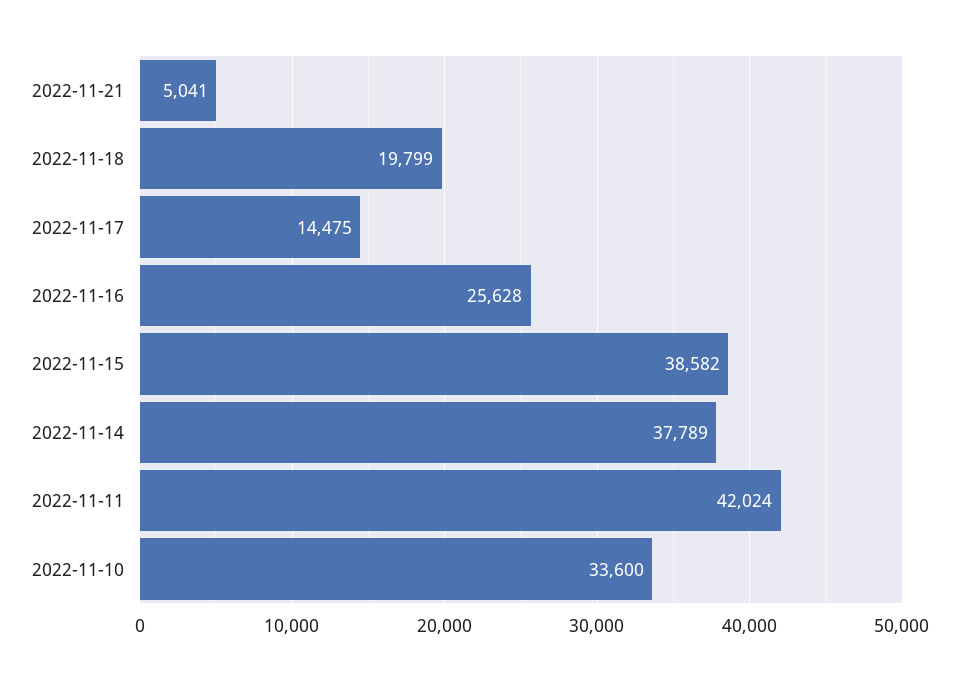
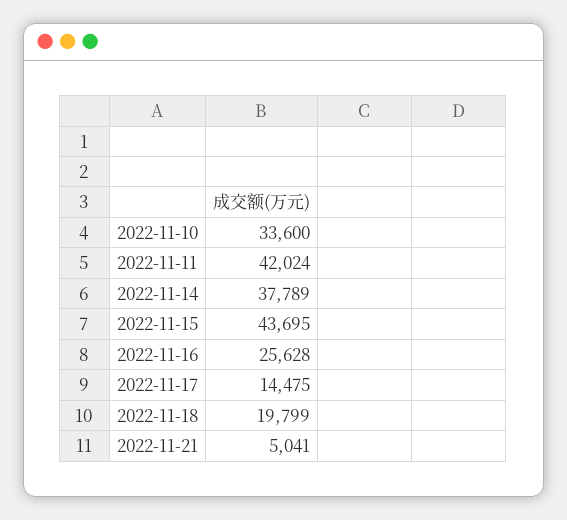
2022-11-15: 38582 -> 43695

